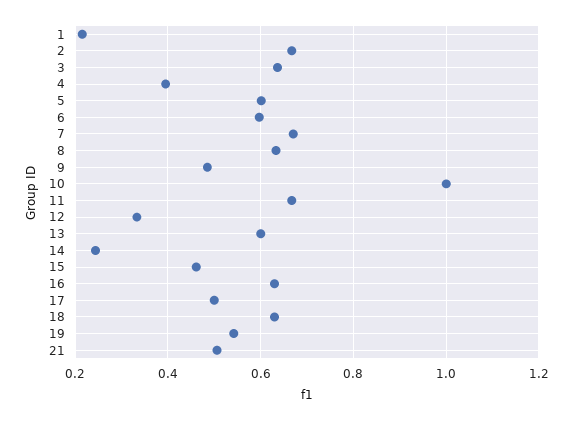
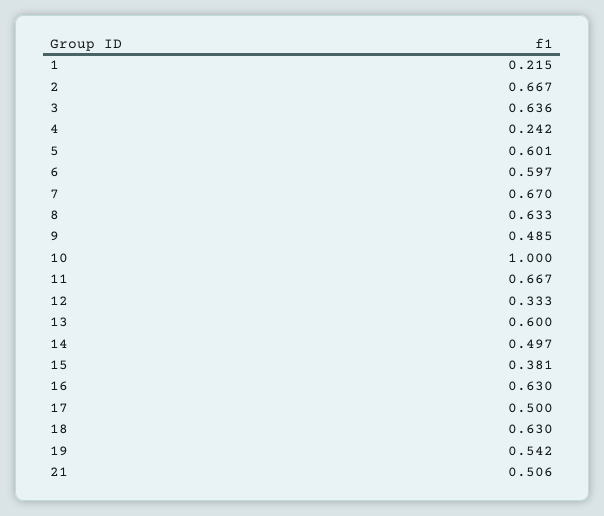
4: 0.4 -> 0.242
14: 0.24 -> 0.497
15: 0.46 -> 0.381

